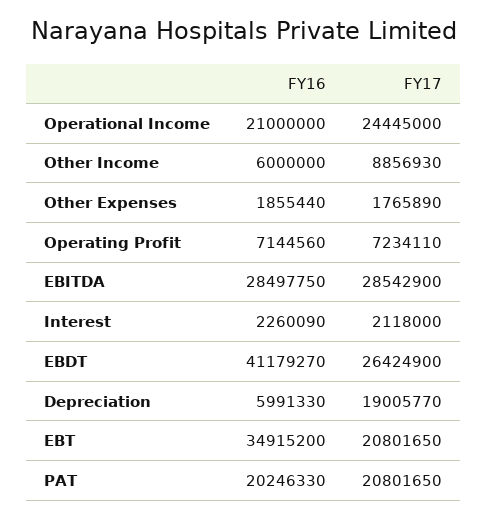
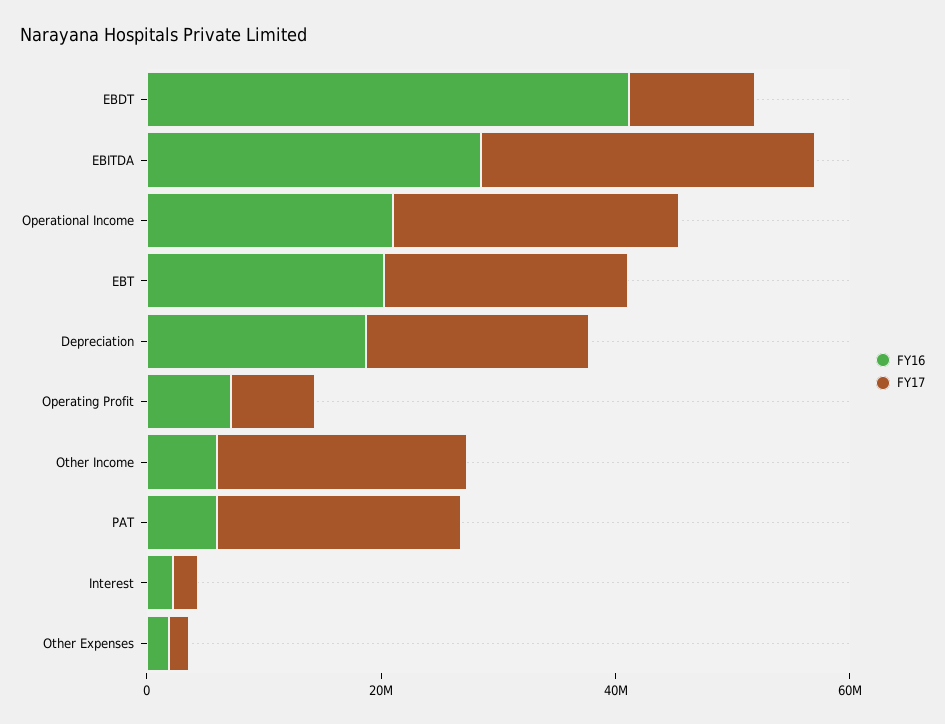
FY17, Other Income: 8856930 -> 20000000
FY17, EBDT: 26424900 -> 10000000
FY16, Depreciation: 5991330 -> 20000000
FY16, EBT: 34915200 -> 20000000
FY16, PAT: 20246330 -> 5000000

